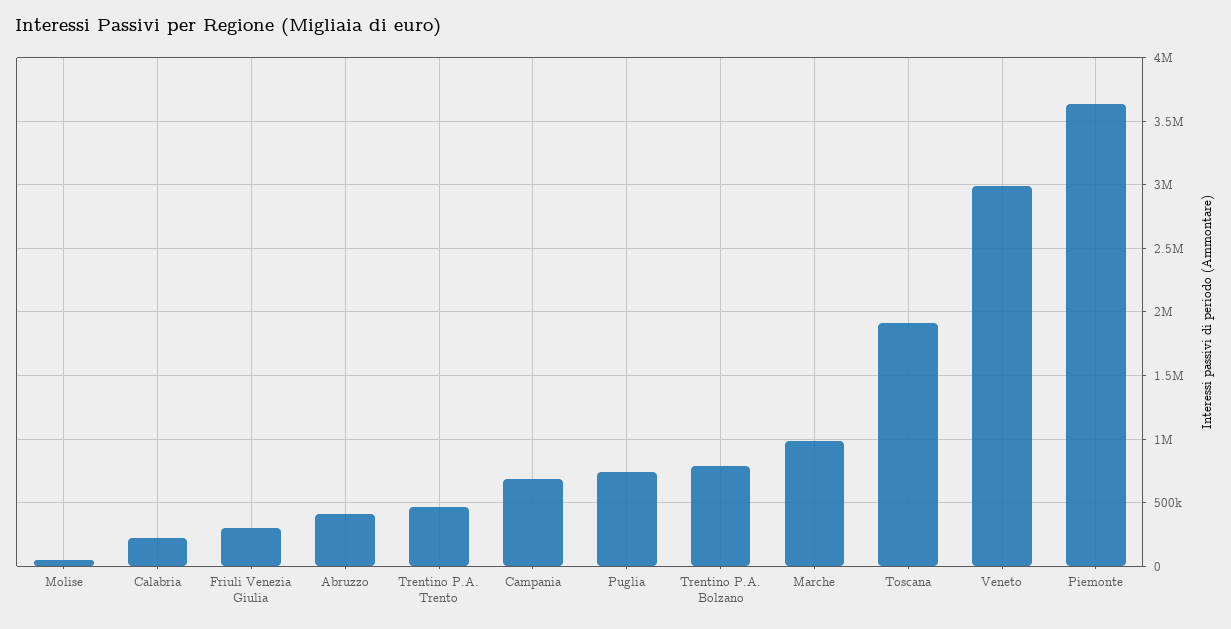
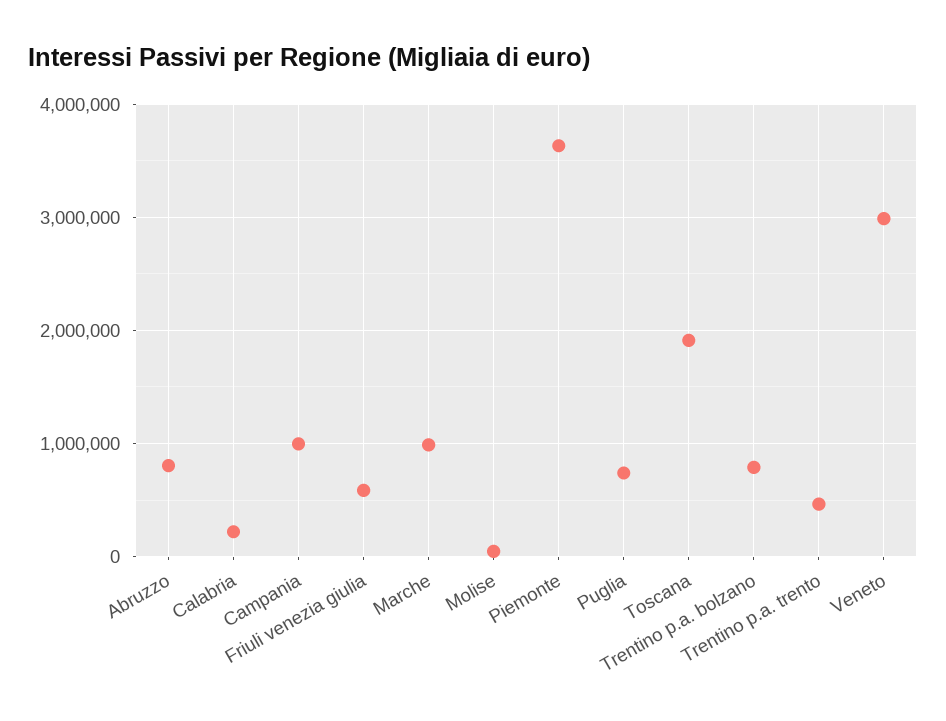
Friuli Venezia Giulia: 300000 -> 600000
Abruzzo: 400000 -> 800000
Campania: 700000 -> 1000000

